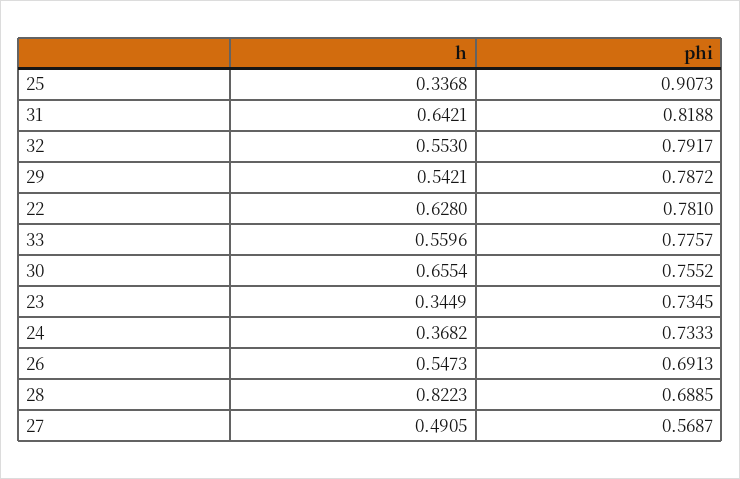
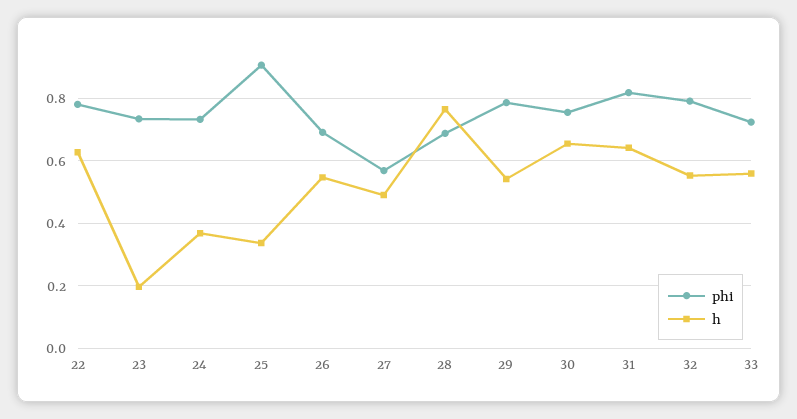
phi, 33: 0.7757 -> 0.72
h, 23: 0.3449 -> 0.2
h, 28: 0.8223 -> 0.76

